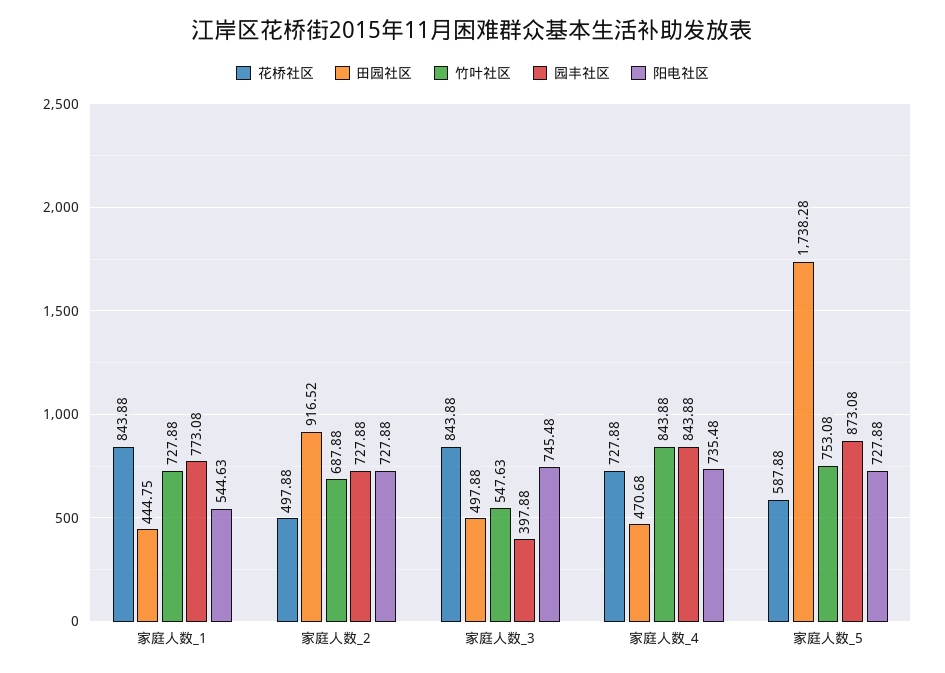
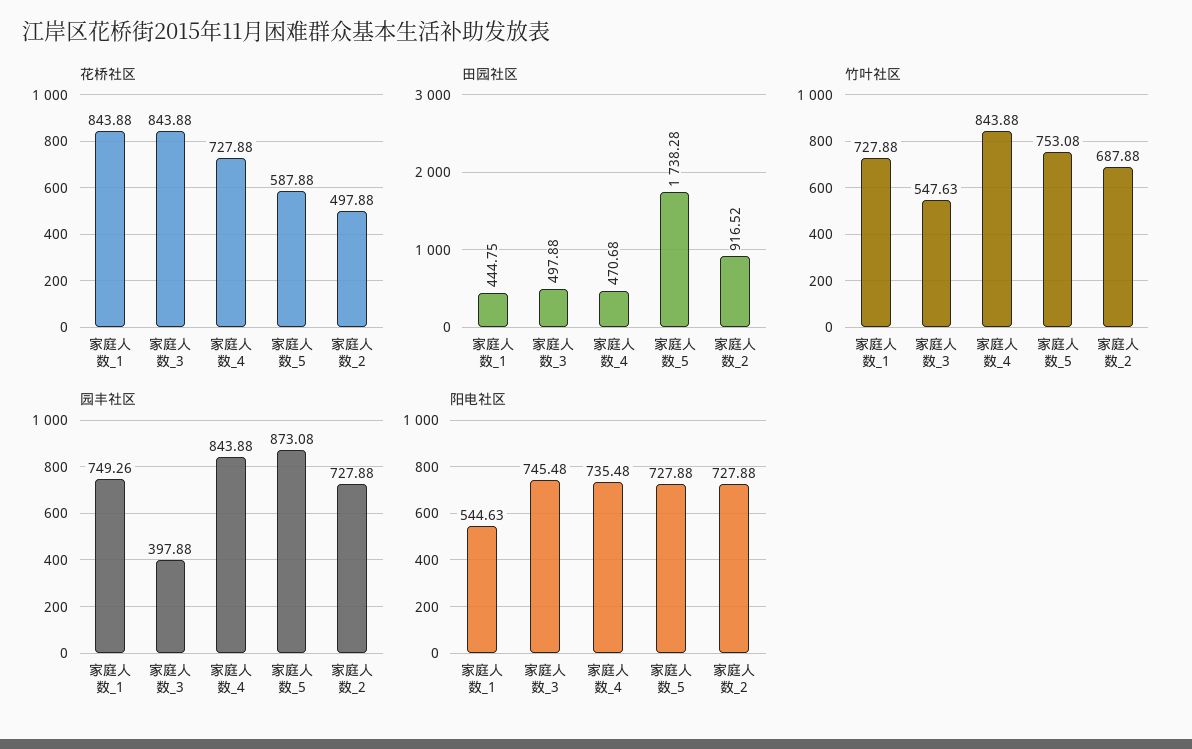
园丰社区, 家庭人数_1: 773.08 -> 749.26

